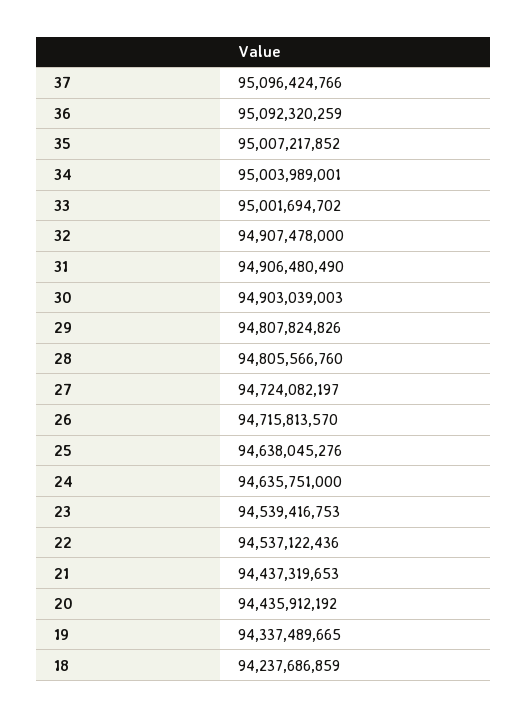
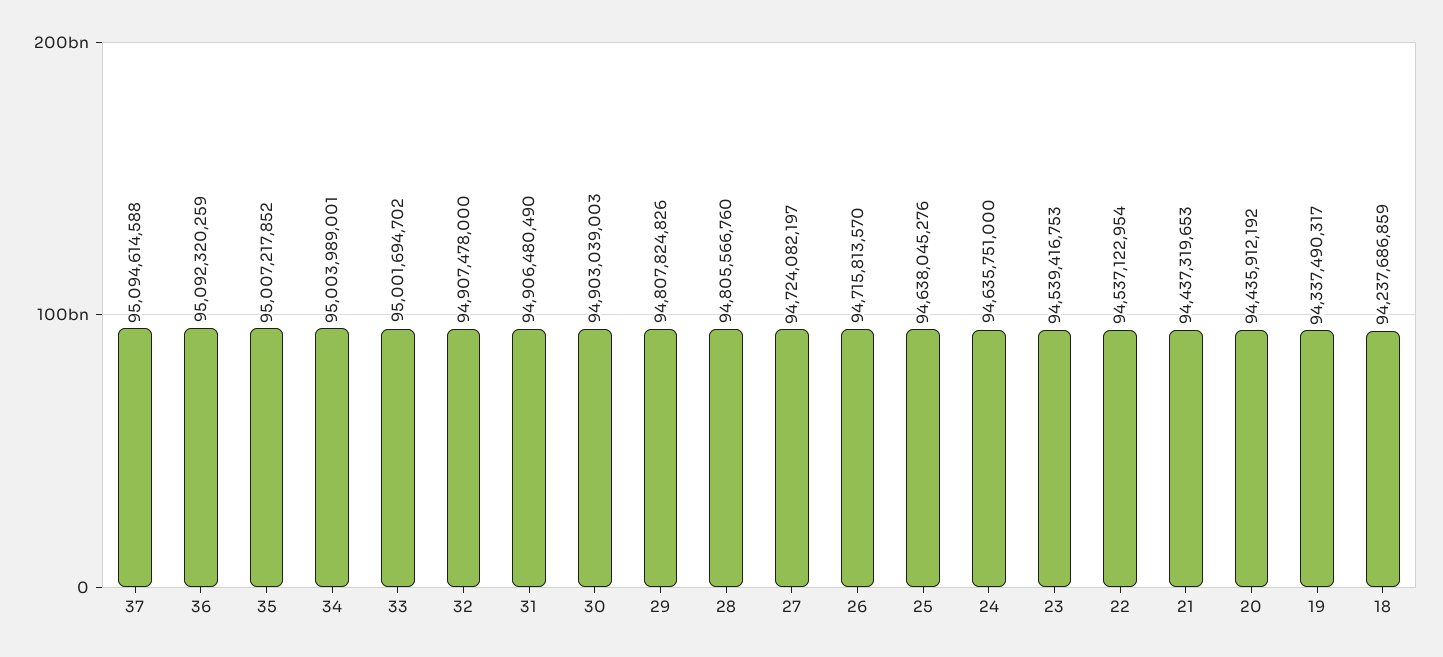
37: 95096424766 -> 95094614588
22: 94537122436 -> 94537122954
19: 94337489665 -> 94337490317

